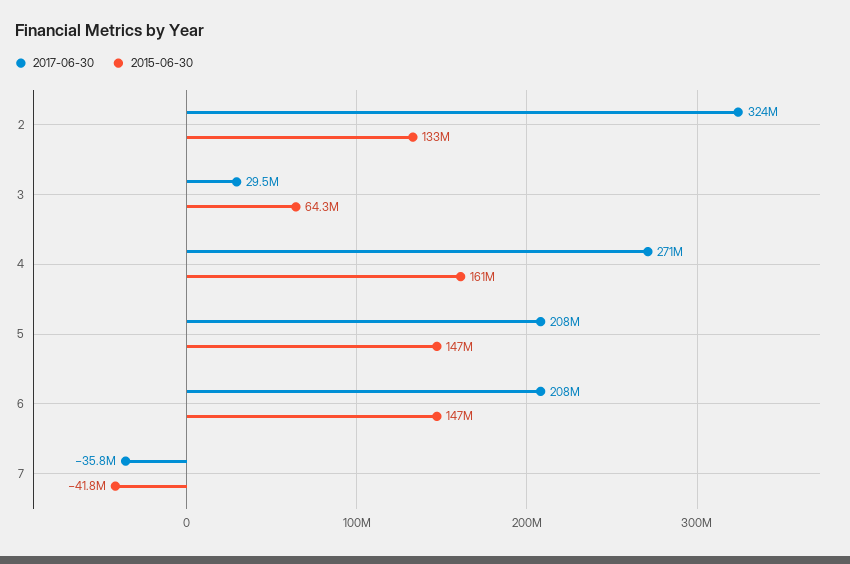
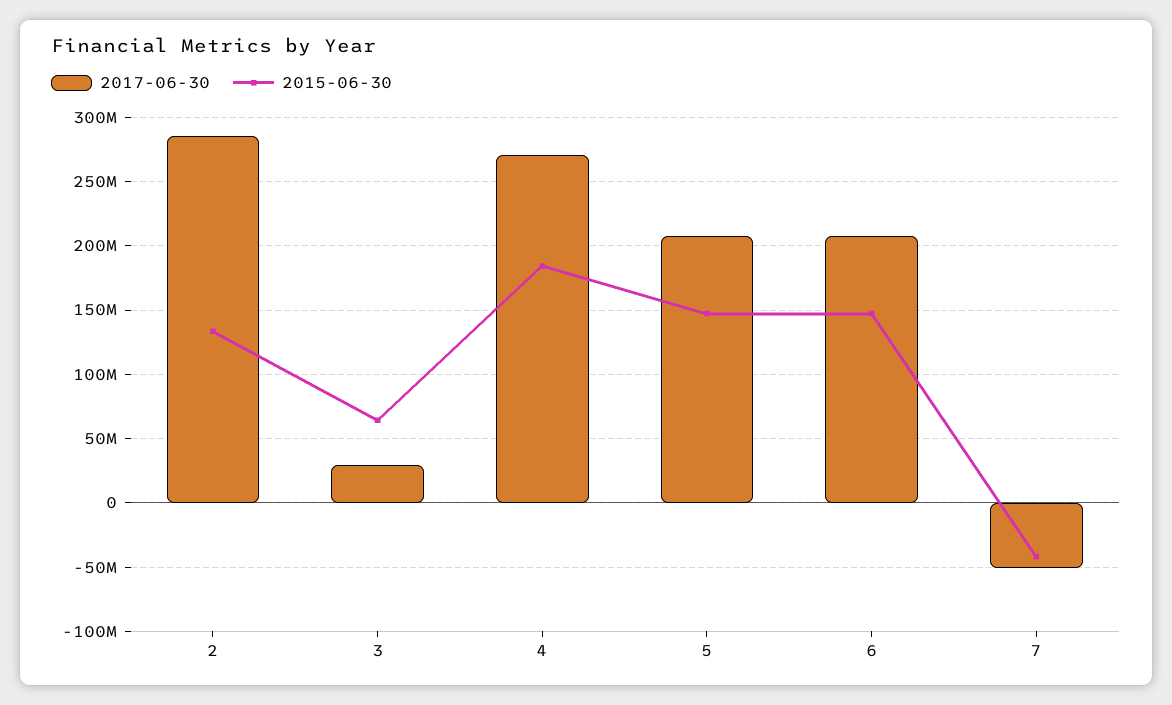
2017-06-30, 2: 324000000 -> 285000000
2015-06-30, 4: 161000000 -> 185000000
2017-06-30, 7: -35800000 -> -50000000

